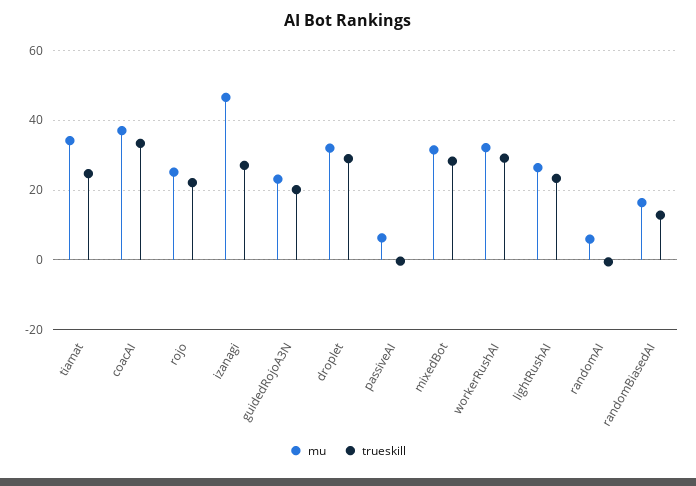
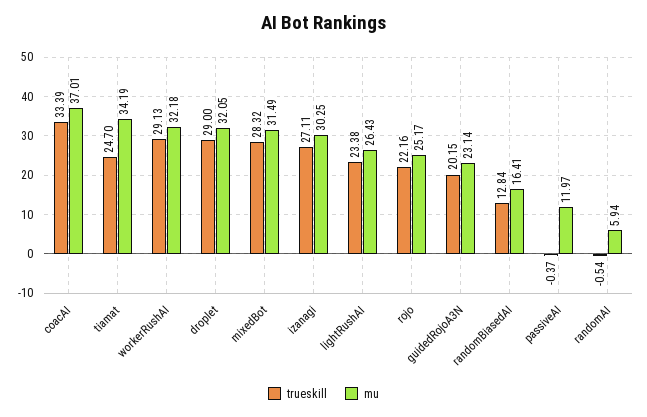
mu, izanagi: 46 -> 30.25
mu, passiveAI: 6 -> 11.97

